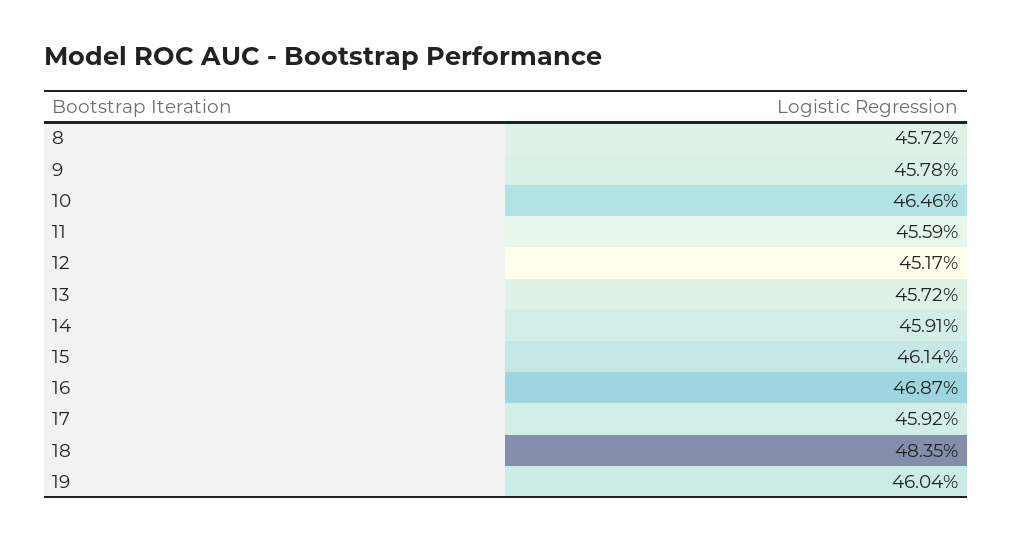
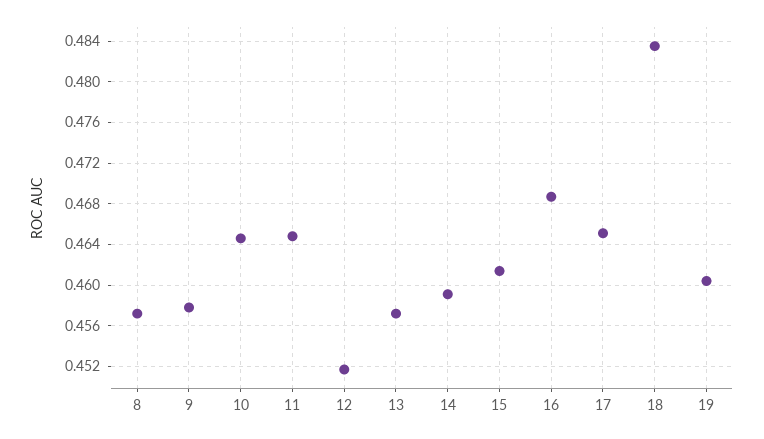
11: 0.4559 -> 0.465
17: 0.4592 -> 0.465

